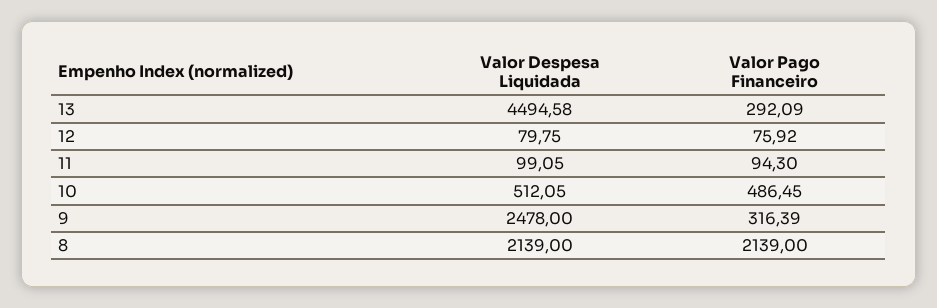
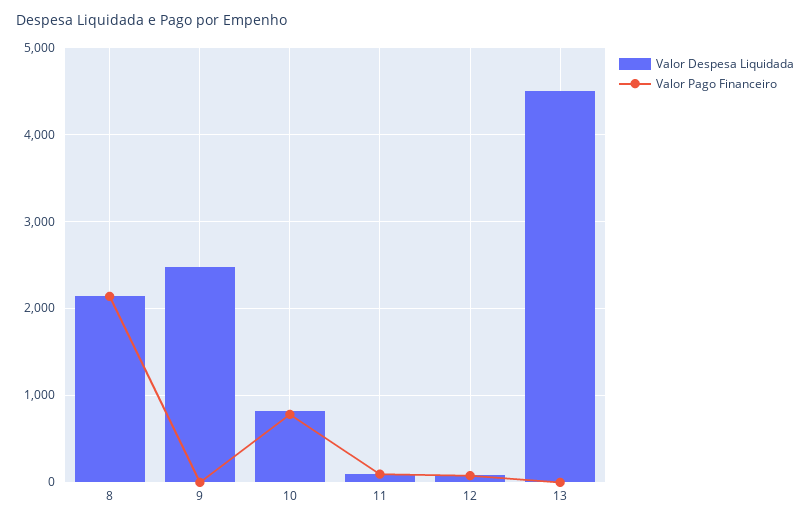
Valor Pago Financeiro, 13: 292.09 -> 0
Valor Despesa Liquidada, 10: 512.05 -> 800
Valor Pago Financeiro, 10: 486.45 -> 800
Valor Pago Financeiro, 9: 316.39 -> 0

